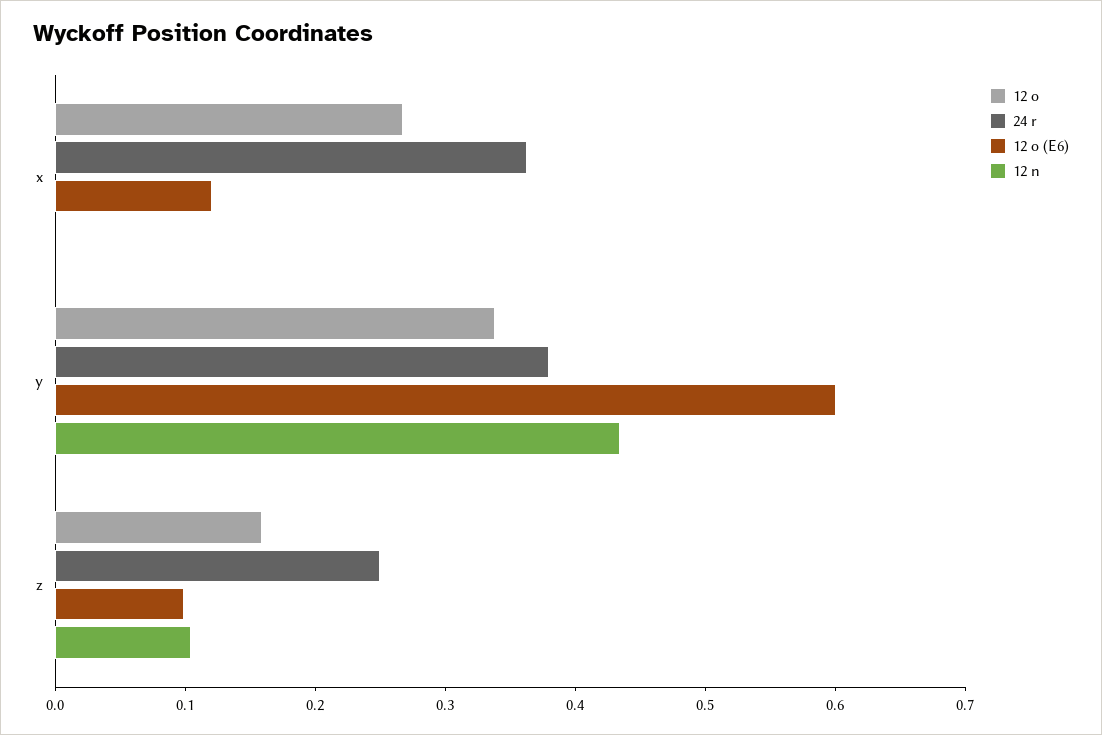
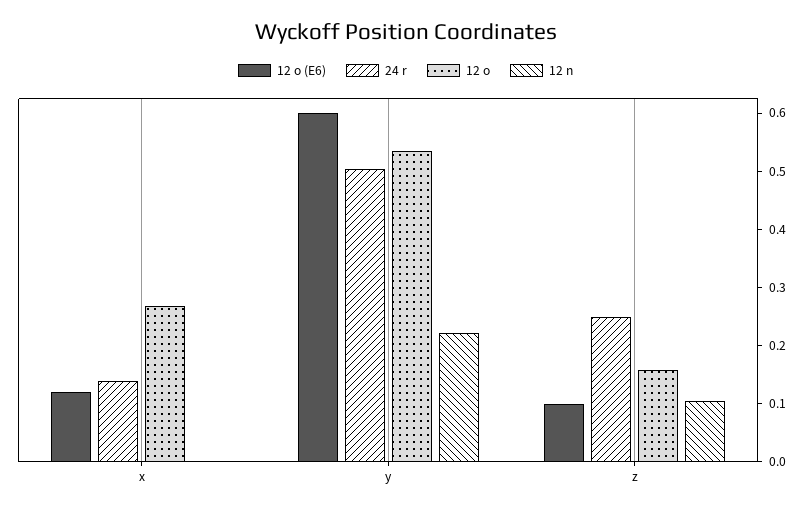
24 r, x: 0.36 -> 0.14
12 o, y: 0.34 -> 0.54
24 r, y: 0.38 -> 0.5
12 n, y: 0.44 -> 0.22

